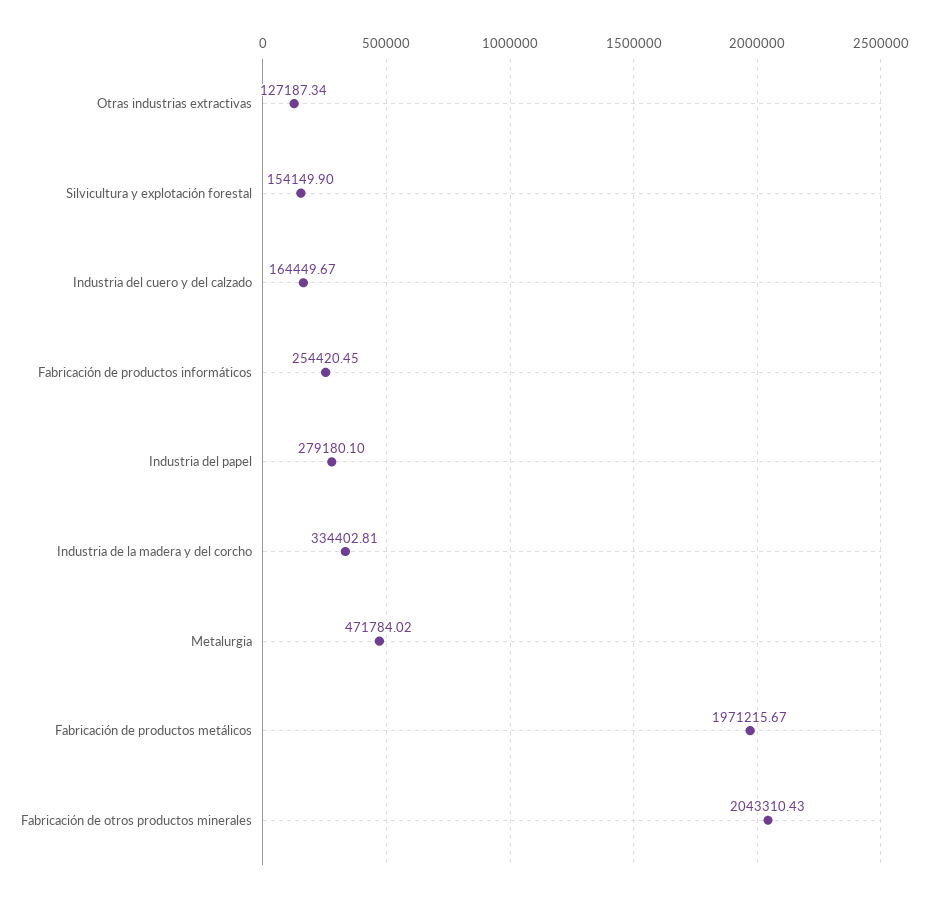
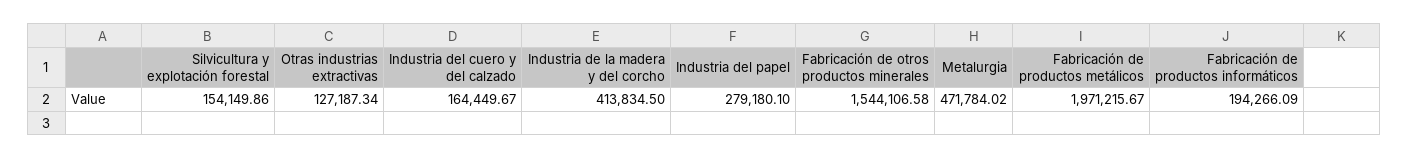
Silvicultura y explotación forestal: 154149.9 -> 154149.86
Fabricación de productos informáticos: 254420.45 -> 194266.09
Industria de la madera y del corcho: 334402.81 -> 413834.5
Fabricación de otros productos minerales: 2043310.43 -> 1544106.58

